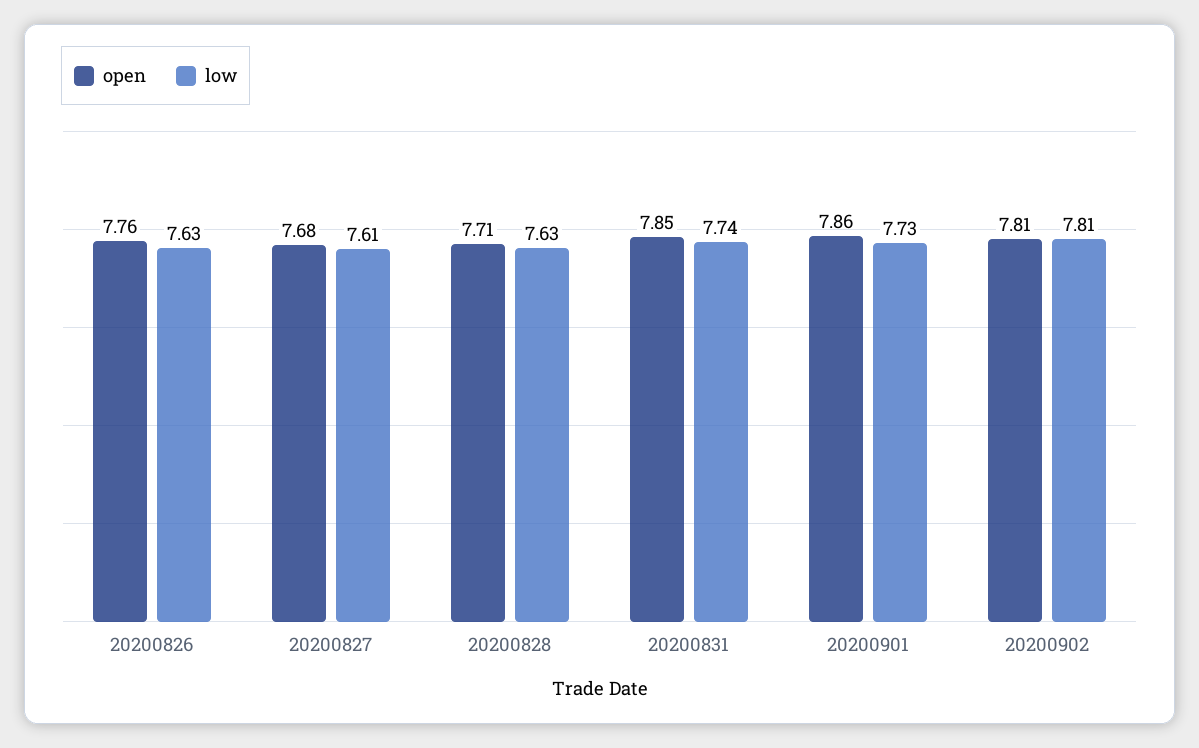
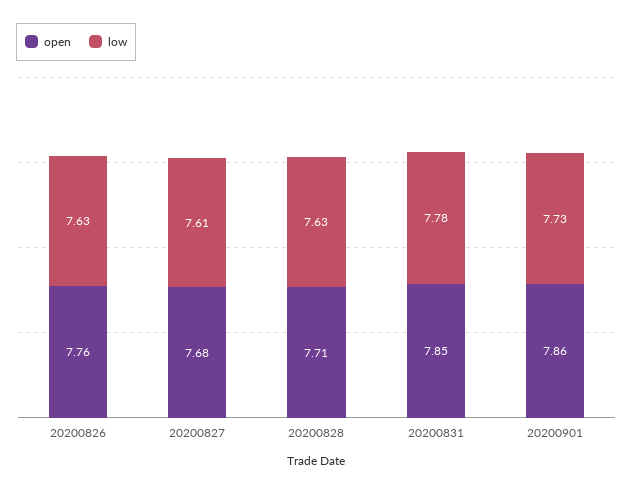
low, 20200831: 7.74 -> 7.78
open, 20200902: 7.81 -> none
low, 20200902: 7.81 -> none

